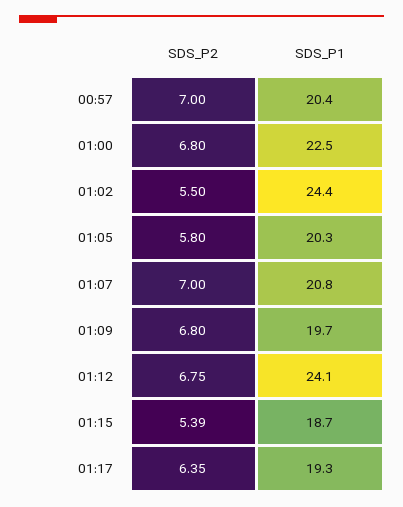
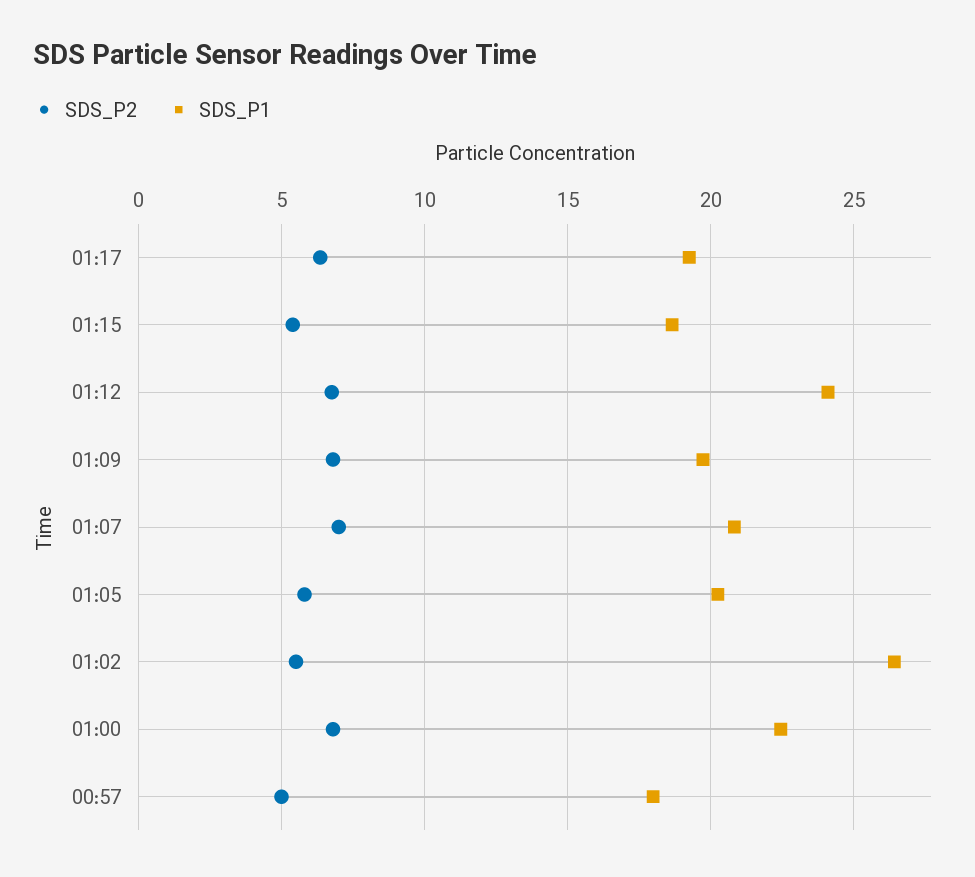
SDS_P2, 00:57: 7 -> 5
SDS_P1, 00:57: 20.4 -> 18
SDS_P1, 01:02: 24.4 -> 26.5

